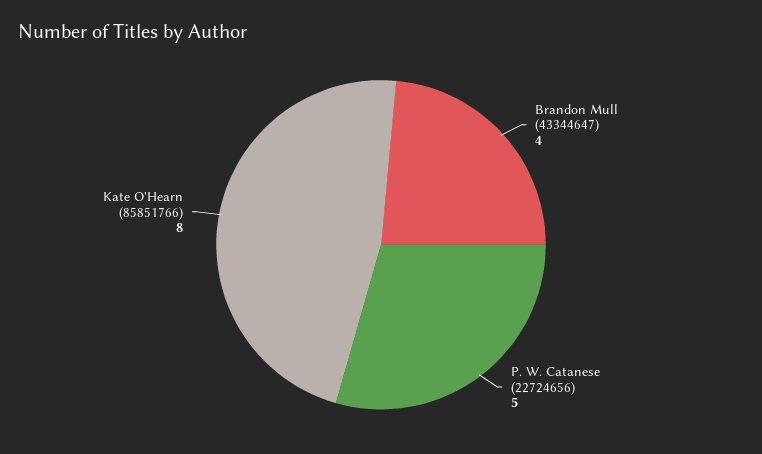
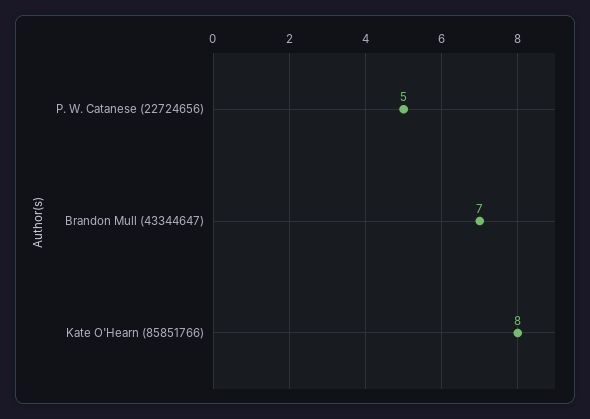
Brandon Mull (43344647): 4 -> 7

